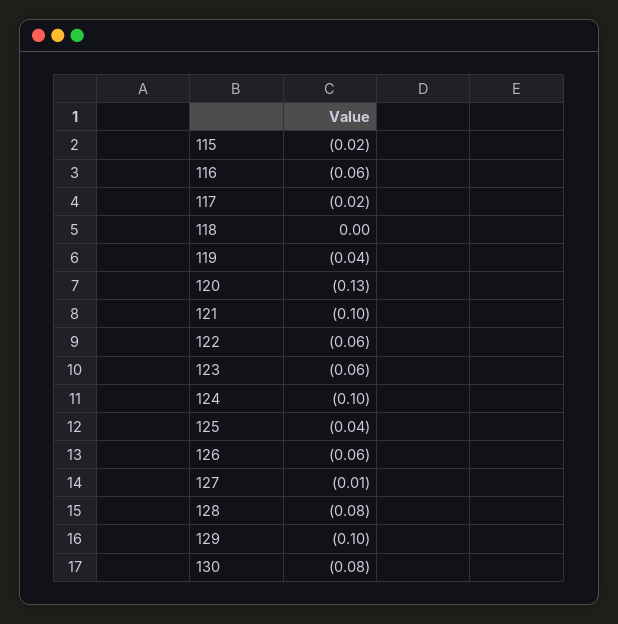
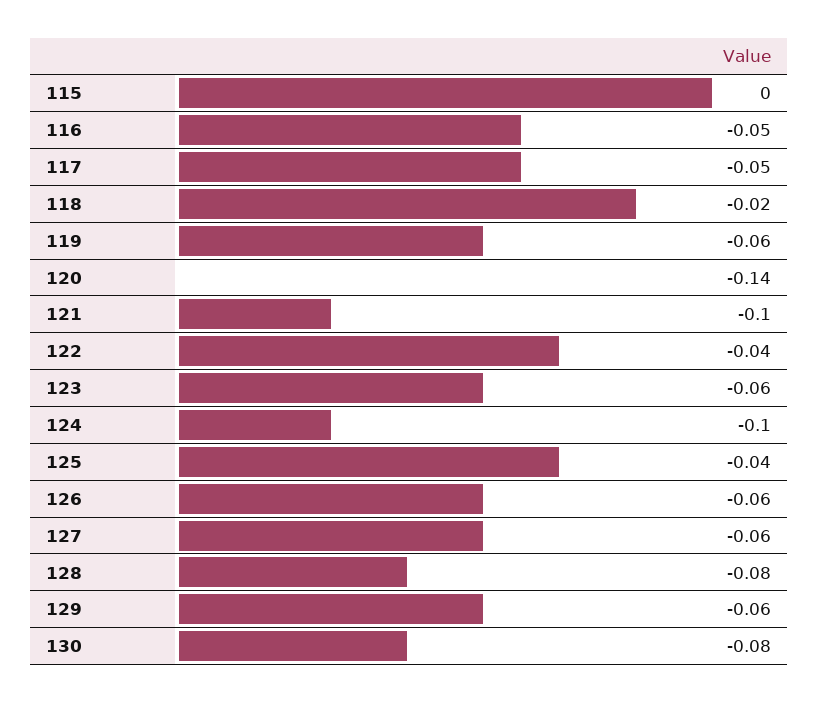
115: -0.02 -> 0
116: -0.06 -> -0.05
117: -0.02 -> -0.05
118: 0 -> -0.02
119: -0.04 -> -0.06
120: -0.13 -> -0.14
122: -0.06 -> -0.04
127: -0.01 -> -0.06
129: -0.1 -> -0.06

